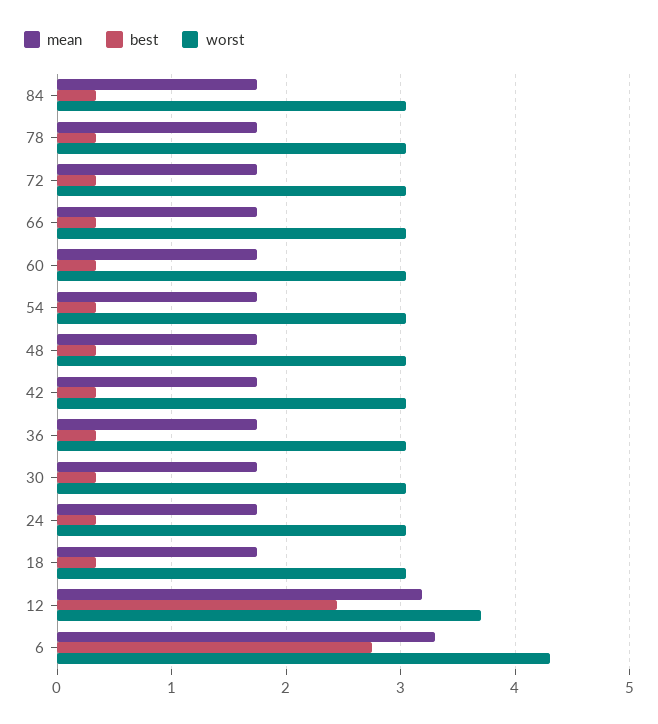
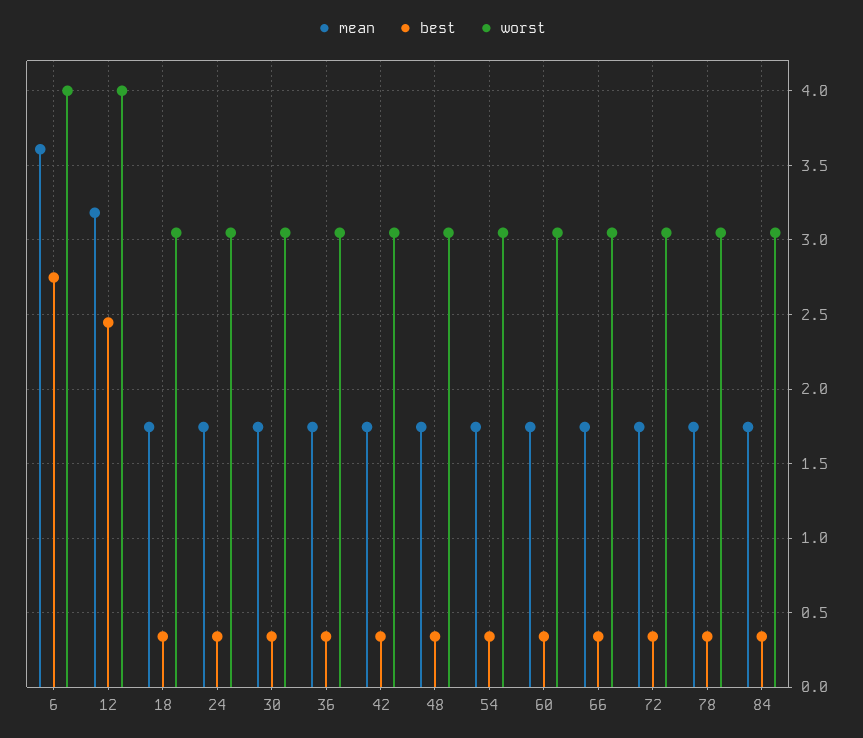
worst, 12: 3.7 -> 4
mean, 6: 3.3 -> 3.6
worst, 6: 4.3 -> 4

